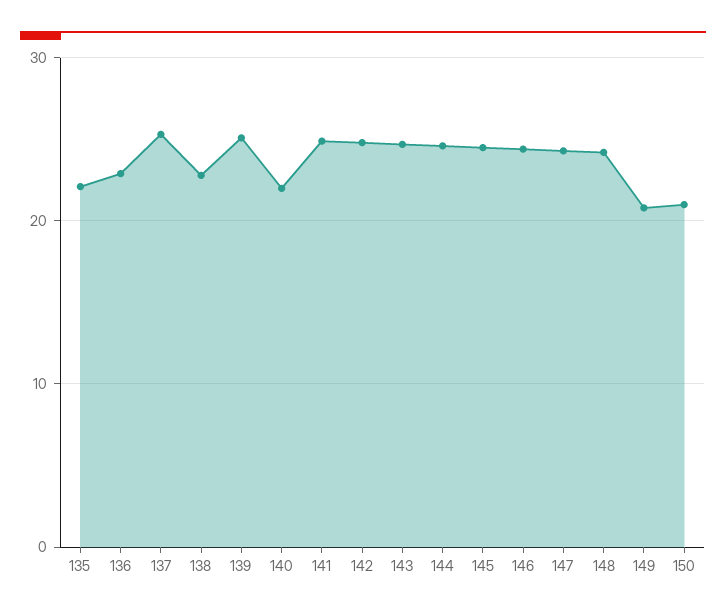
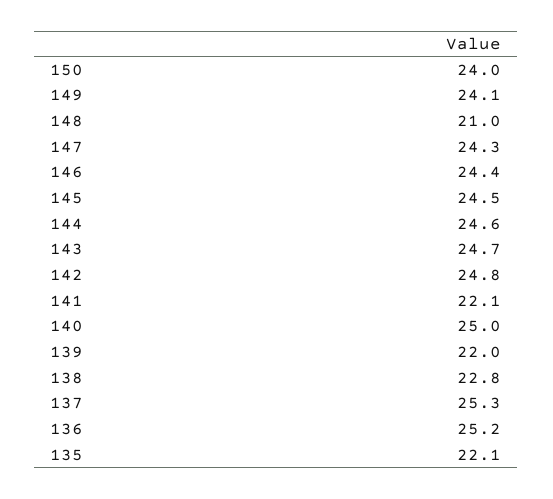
136: 23 -> 25.2
139: 25 -> 22
140: 22 -> 25
141: 25 -> 22.1
148: 24 -> 21
149: 21 -> 24.1
150: 21 -> 24

